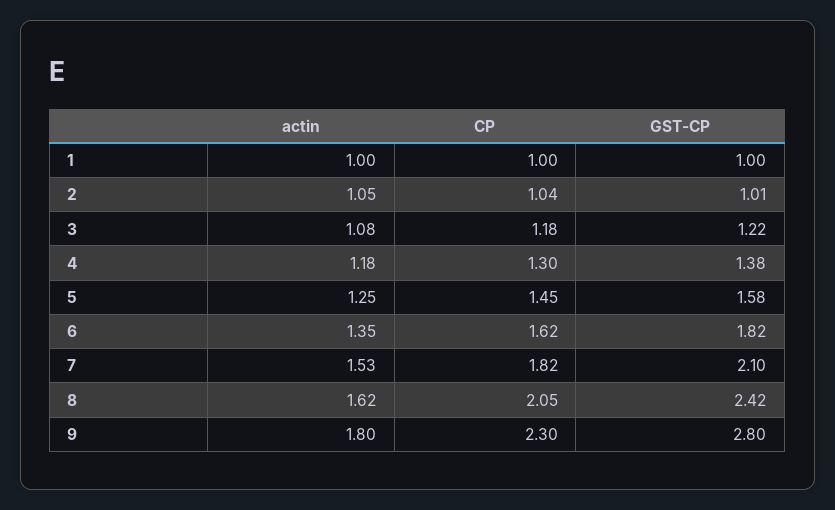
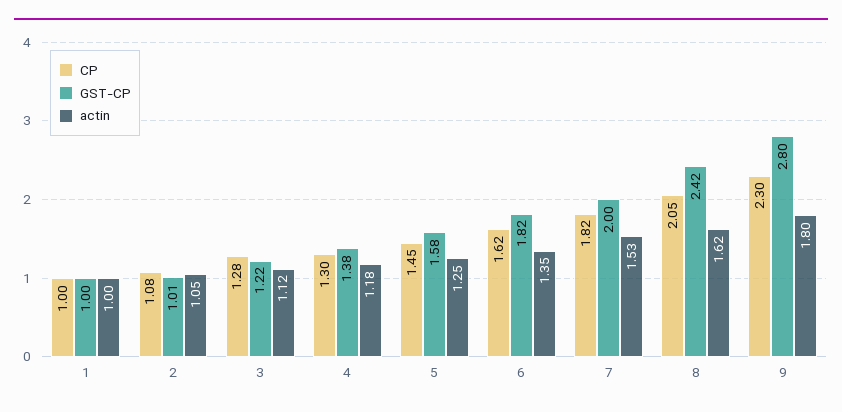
CP, 2: 1.04 -> 1.08
actin, 3: 1.08 -> 1.12
CP, 3: 1.18 -> 1.28
GST-CP, 7: 2.1 -> 2

